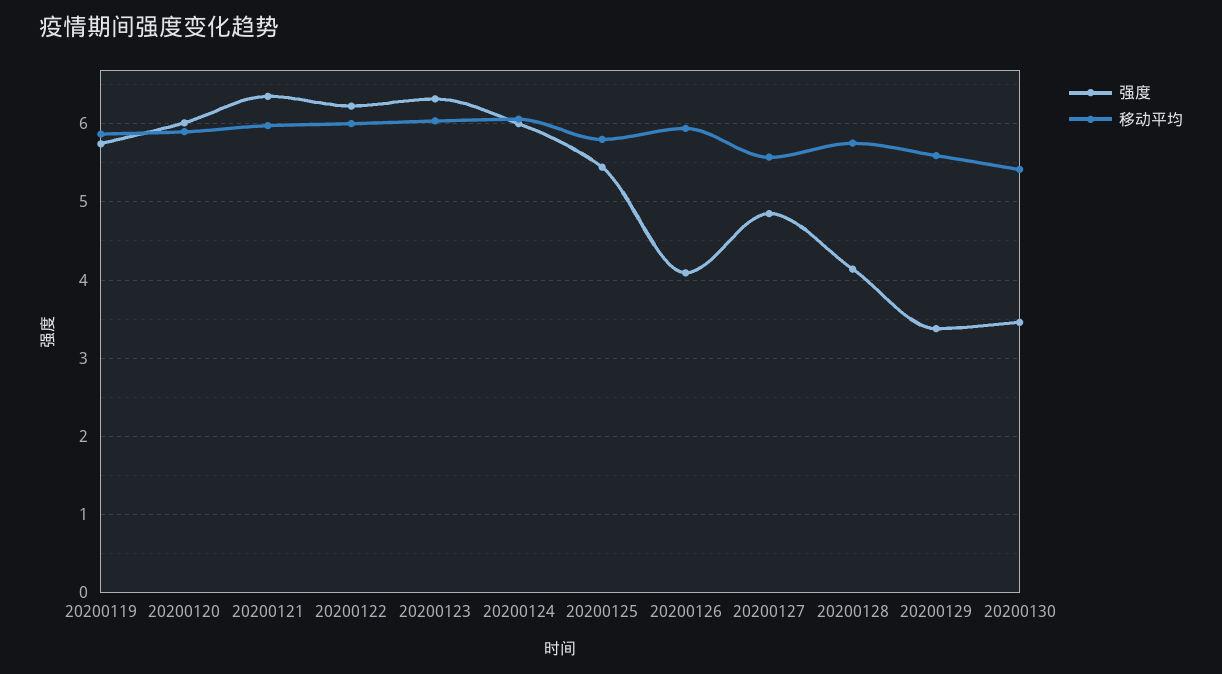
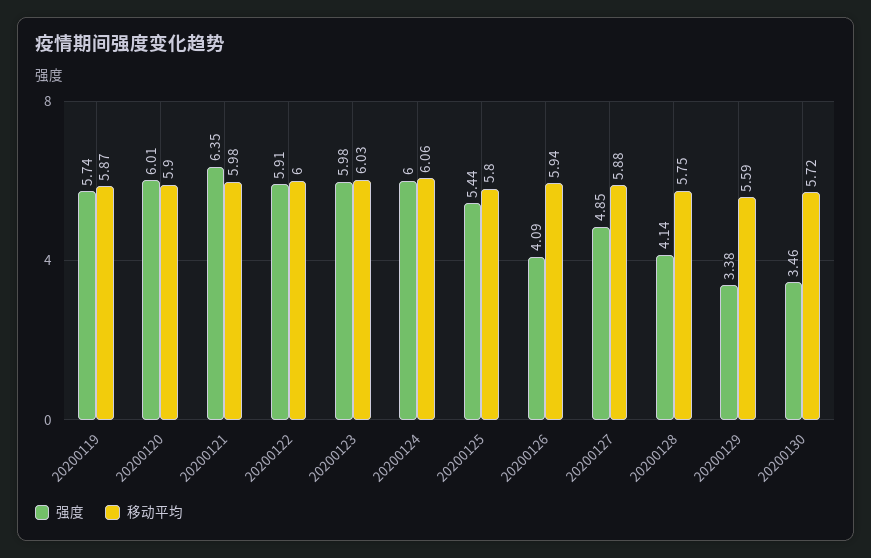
强度, 20200122: 6.2 -> 5.91
强度, 20200123: 6.3 -> 5.98
移动平均, 20200127: 5.6 -> 5.88
移动平均, 20200130: 5.4 -> 5.72

